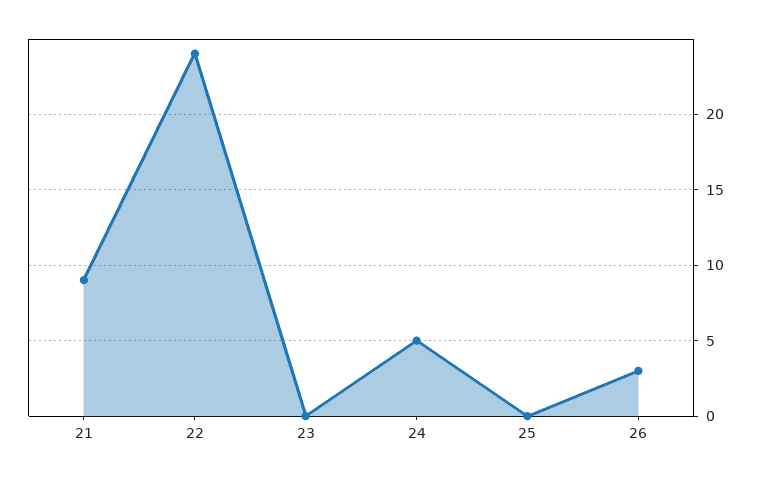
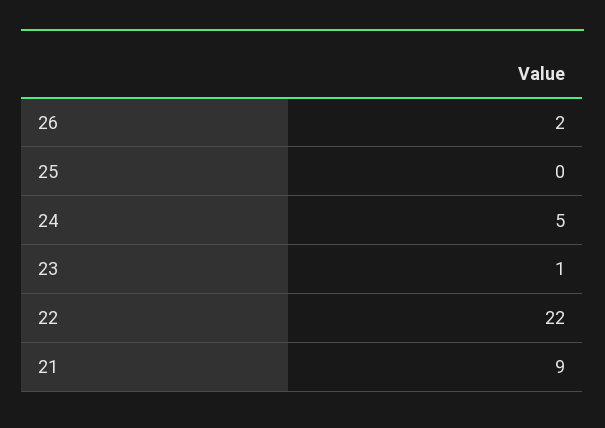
22: 24 -> 22
23: 0 -> 1
26: 3 -> 2

